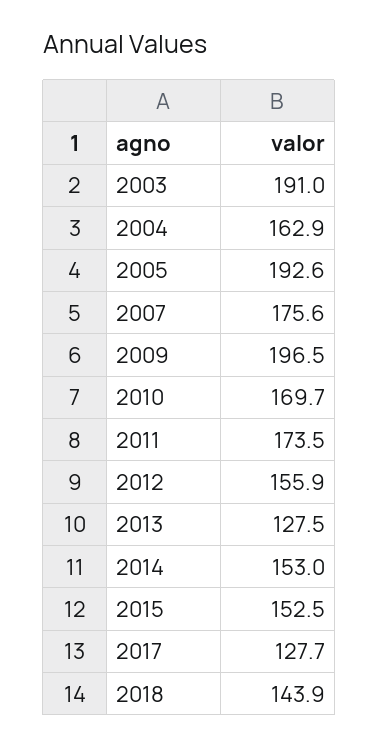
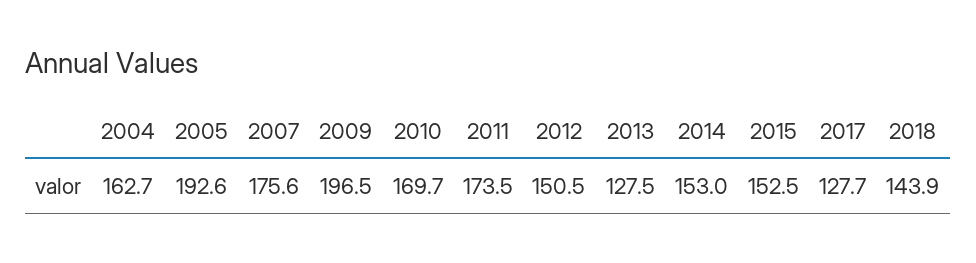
2003: 191 -> none
2004: 162.9 -> 162.7
2012: 155.9 -> 150.5

